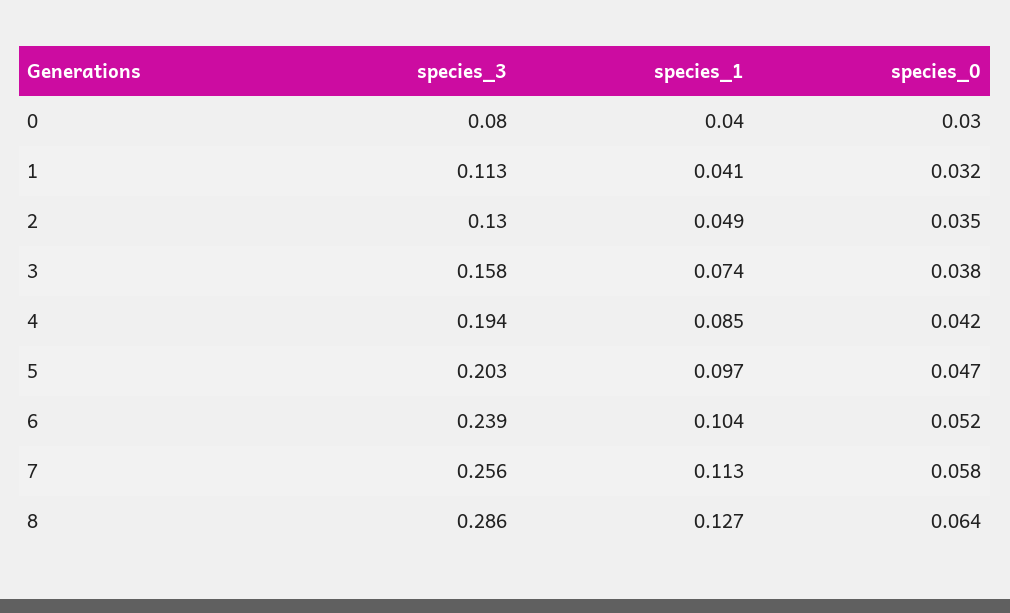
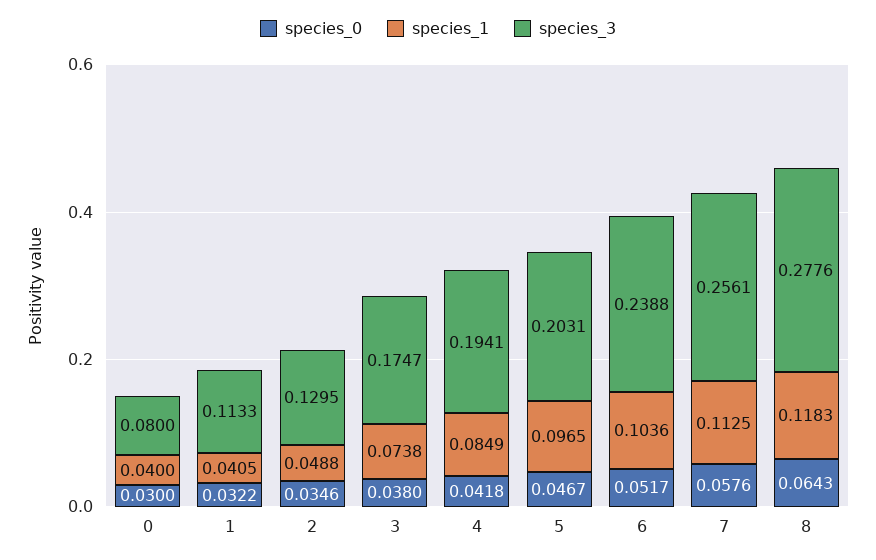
species_3, 3: 0.158 -> 0.1747
species_3, 8: 0.286 -> 0.2776
species_1, 8: 0.127 -> 0.1183

